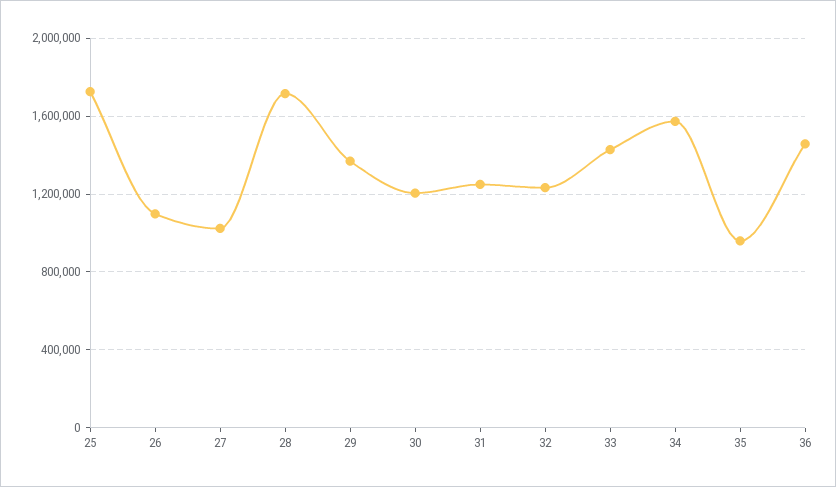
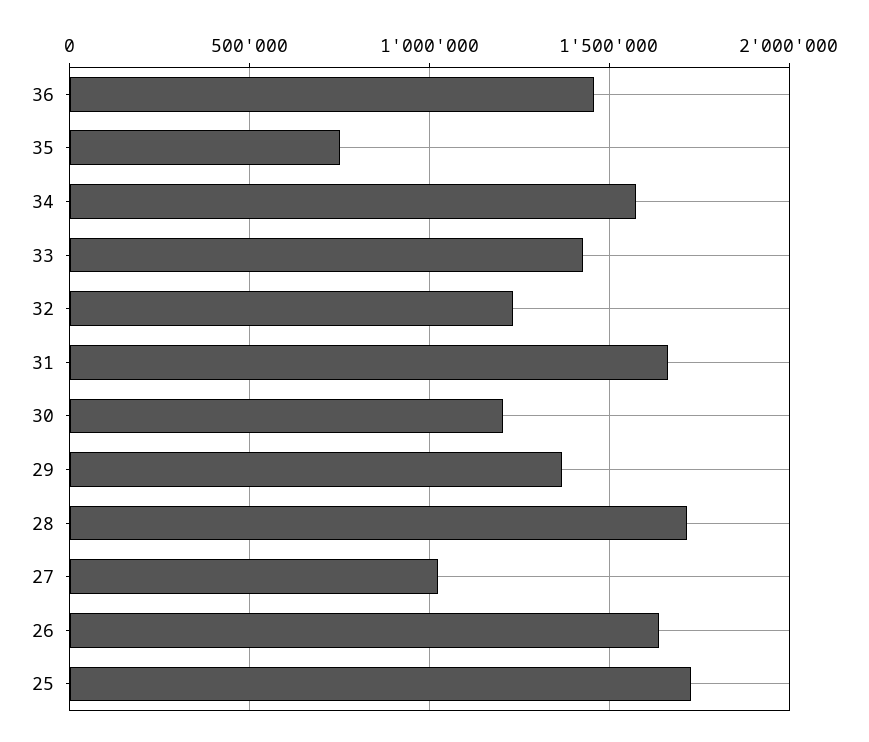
26: 1100000 -> 1650000
31: 1250000 -> 1650000
35: 950000 -> 750000

